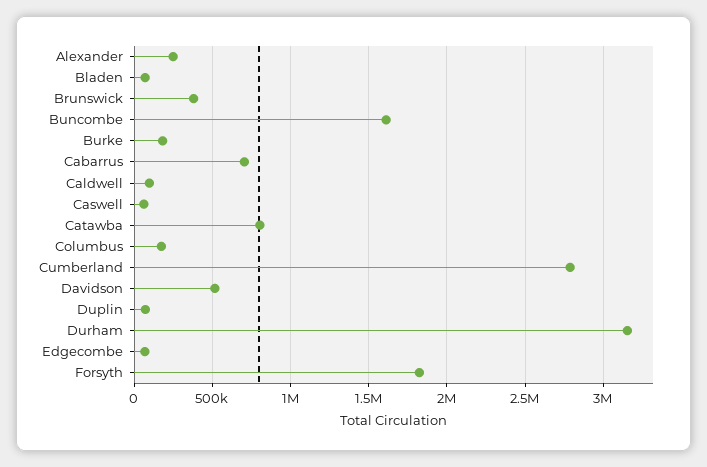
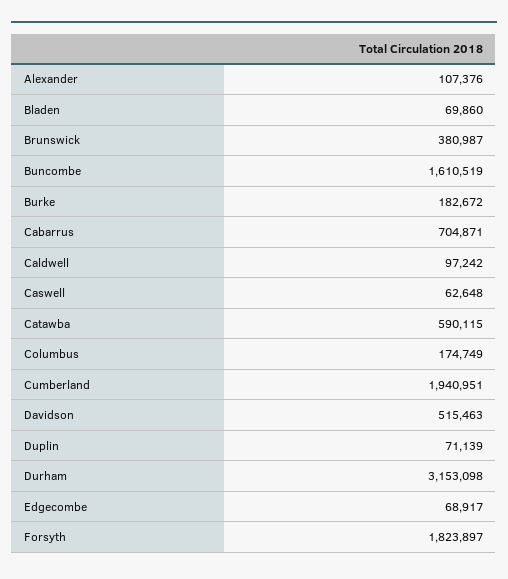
Alexander: 250000 -> 107376
Catawba: 800000 -> 590115
Cumberland: 2800000 -> 1940951

